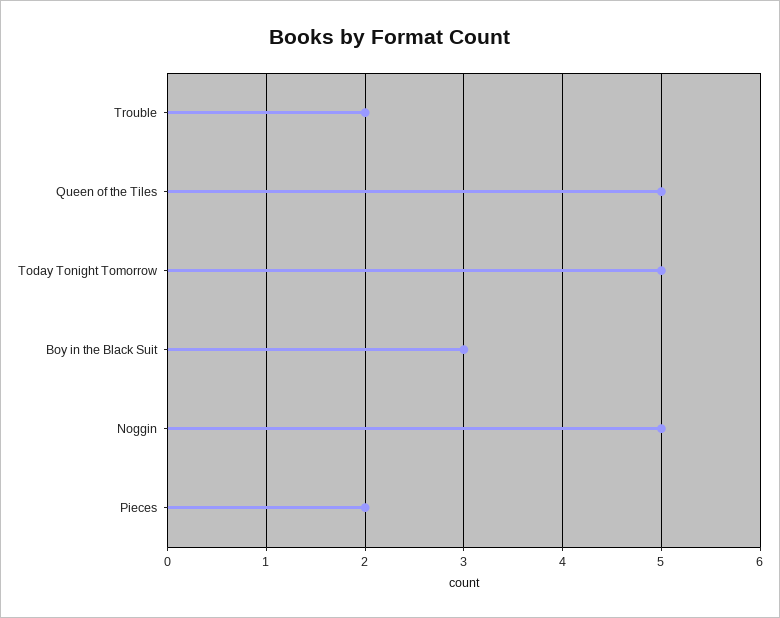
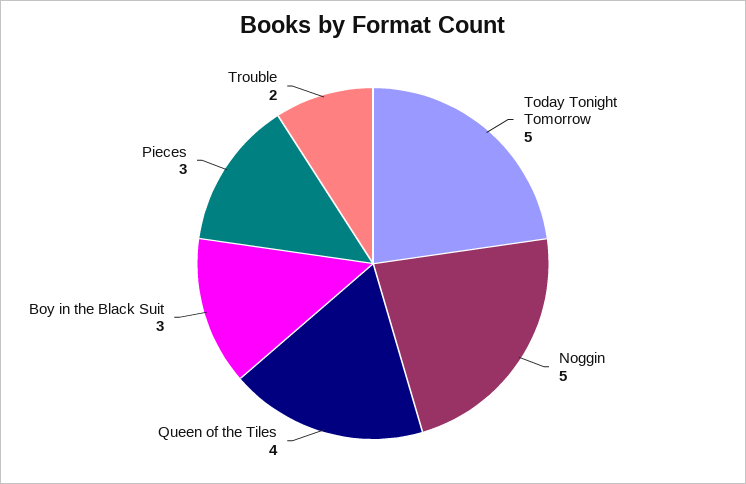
Queen of the Tiles: 5 -> 4
Pieces: 2 -> 3

